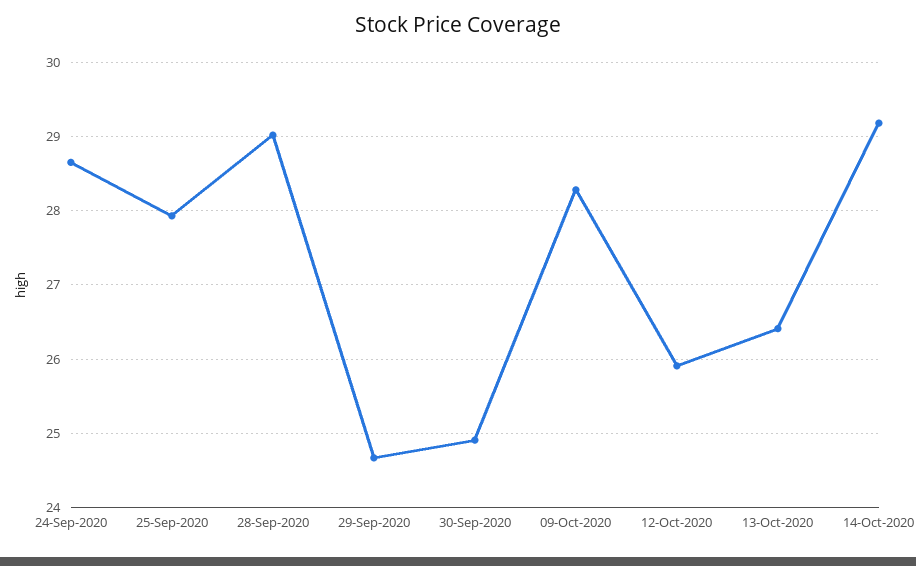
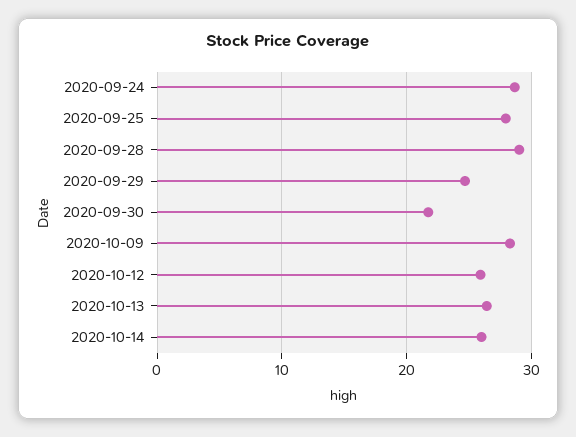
30-Sep-2020: 24.9 -> 22
14-Oct-2020: 29.2 -> 26

